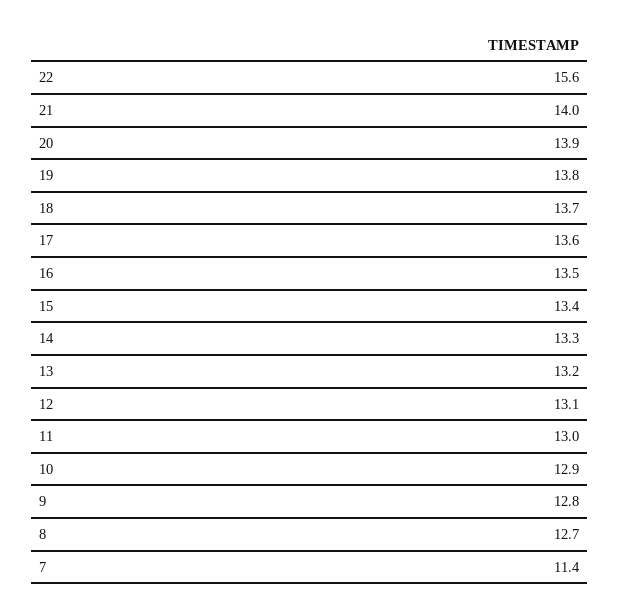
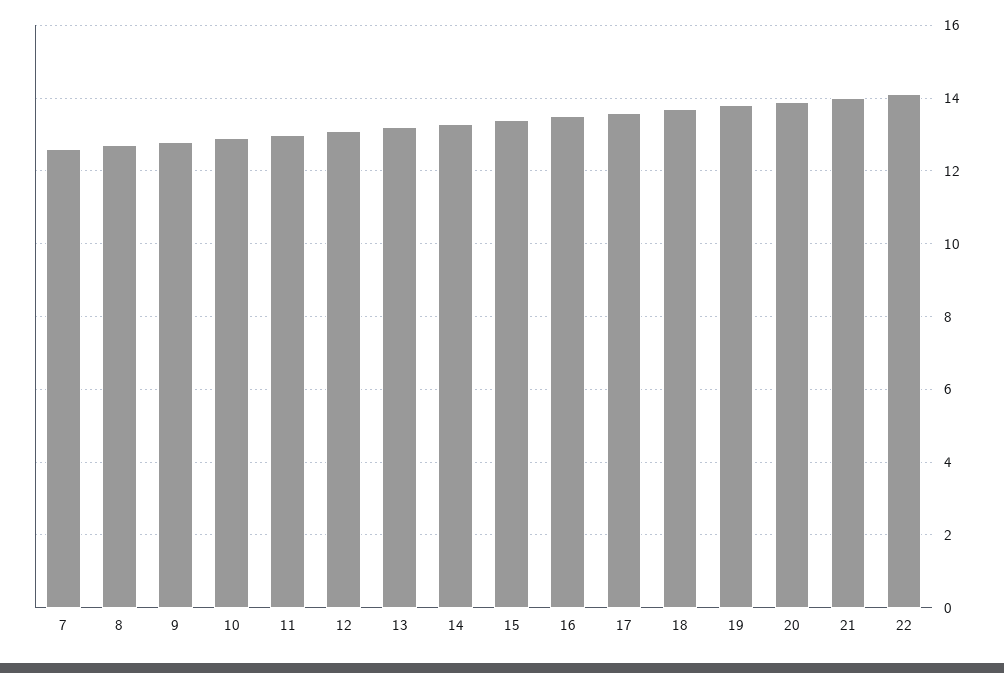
22: 15.6 -> 14
7: 11.4 -> 12.5

